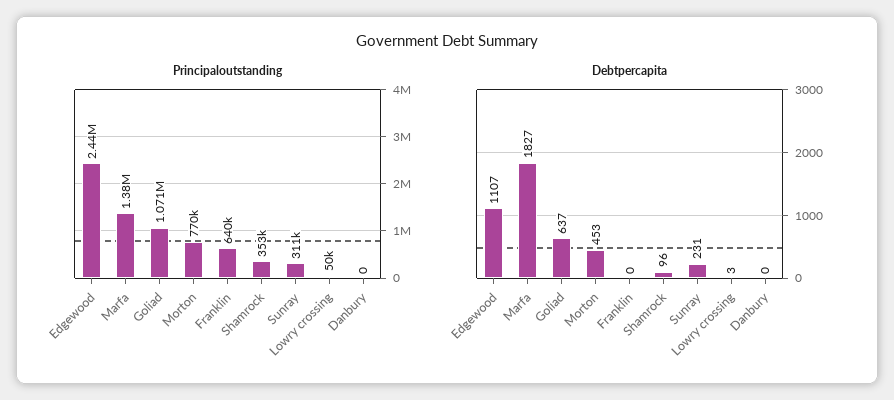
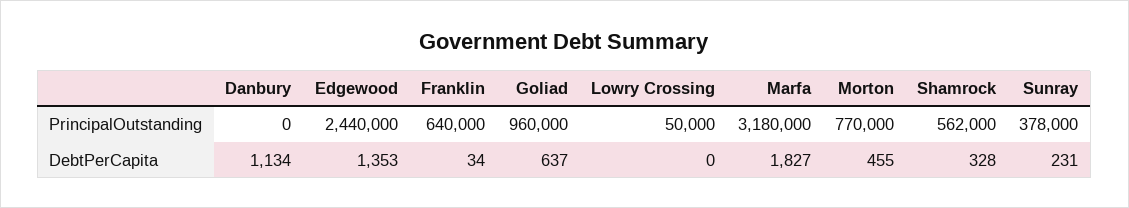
Principaloutstanding, Marfa: 1380000 -> 3180000
Principaloutstanding, Goliad: 1071000 -> 960000
Principaloutstanding, Shamrock: 353000 -> 562000
Principaloutstanding, Sunray: 311000 -> 378000
Debtpercapita, Edgewood: 1107 -> 1353
Debtpercapita, Morton: 453 -> 455
Debtpercapita, Franklin: 0 -> 34
Debtpercapita, Shamrock: 96 -> 328
Debtpercapita, Lowry crossing: 3 -> 0
Debtpercapita, Danbury: 0 -> 1134

